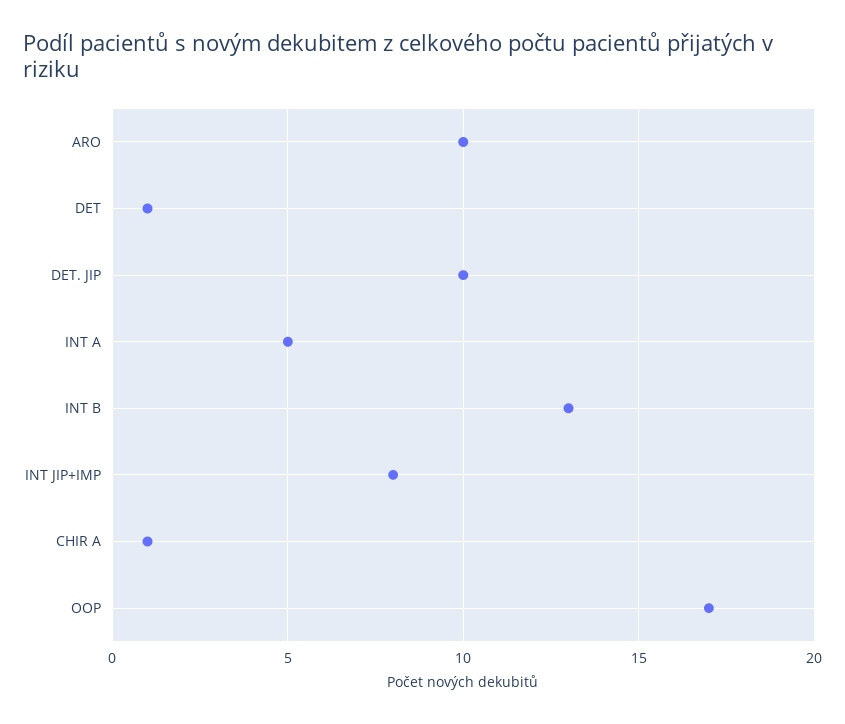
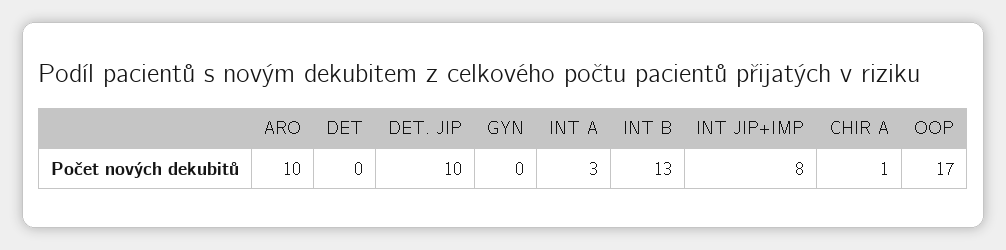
DET: 1 -> 0
INT A: 5 -> 3
GYN: none -> 0

